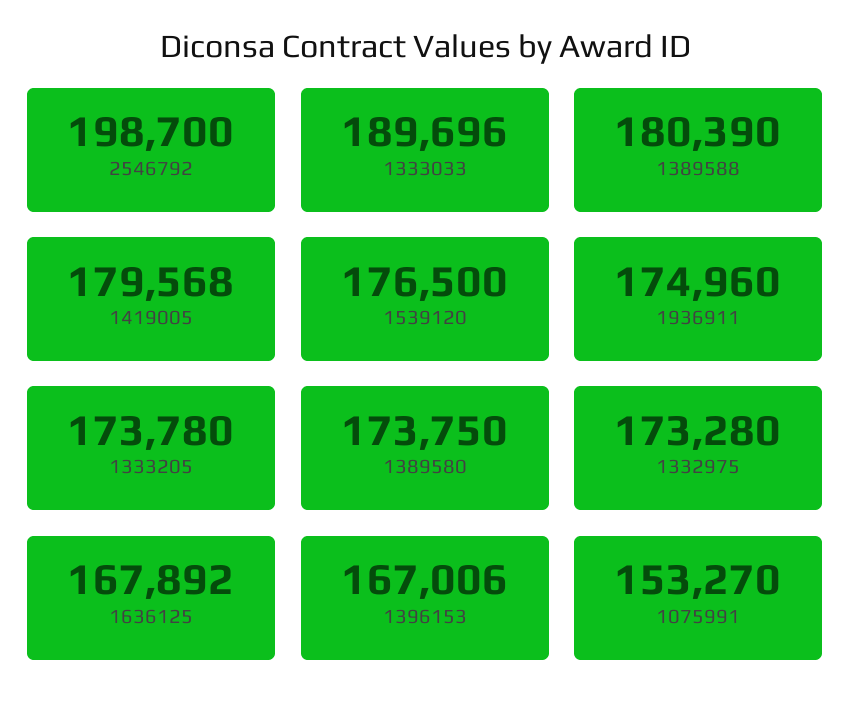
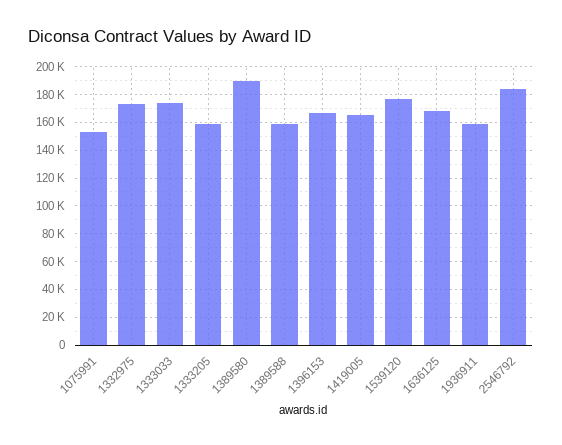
2546792: 198700 -> 185000
1333033: 189696 -> 175000
1389588: 180390 -> 160000
1419005: 179568 -> 165000
1936911: 174960 -> 160000
1333205: 173780 -> 160000
1389580: 173750 -> 190000

